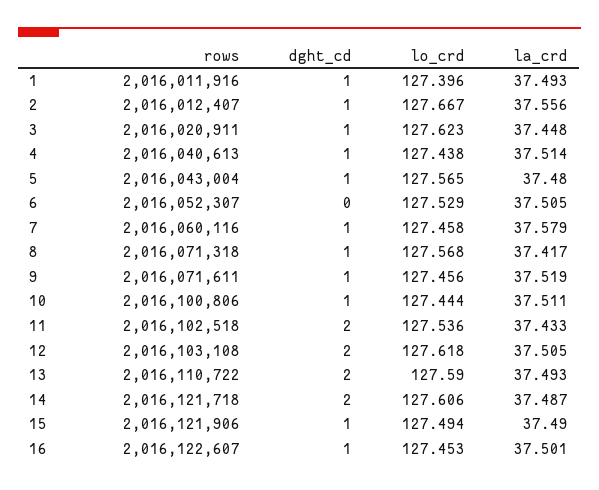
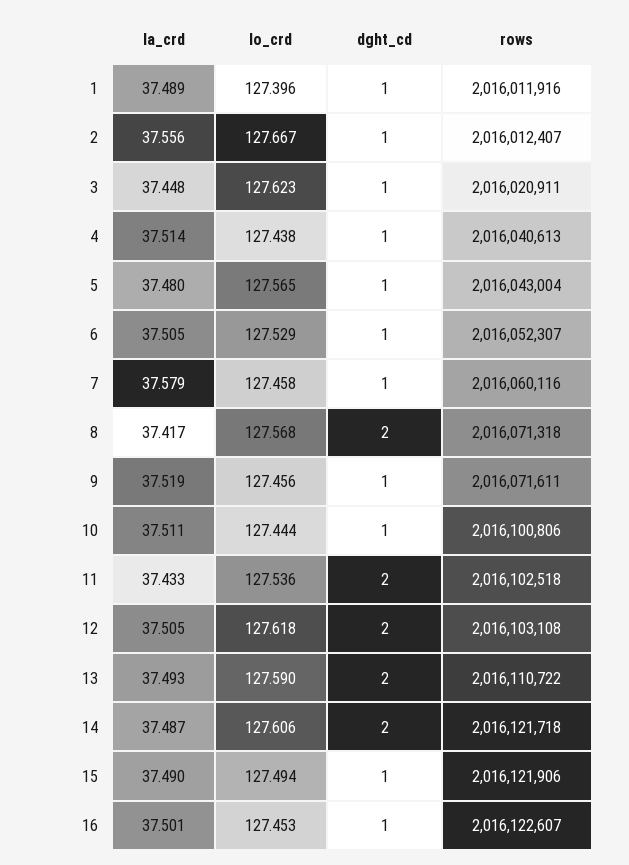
la_crd, 1: 37.493 -> 37.489
dght_cd, 6: 0 -> 1
dght_cd, 8: 1 -> 2

